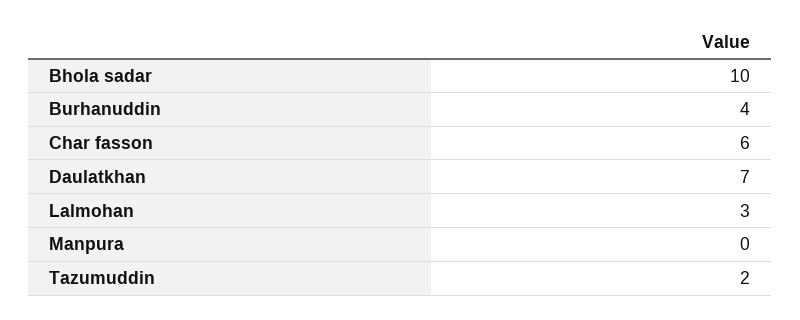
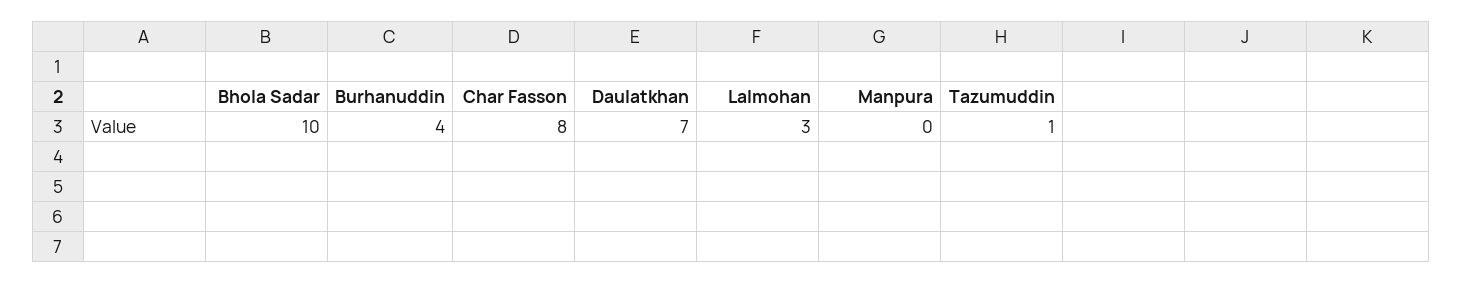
Char fasson: 6 -> 8
Tazumuddin: 2 -> 1

